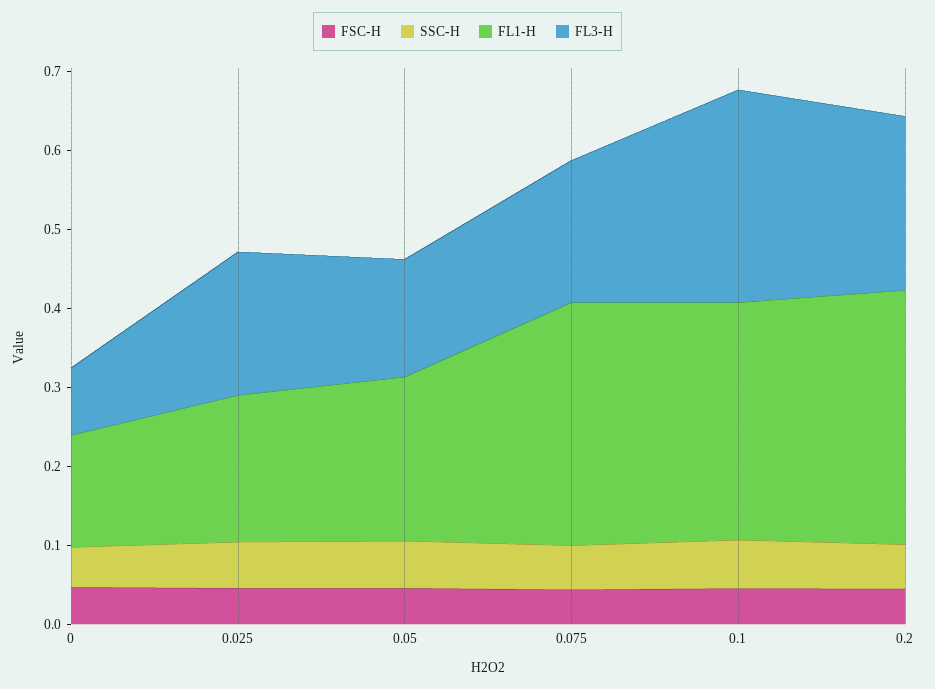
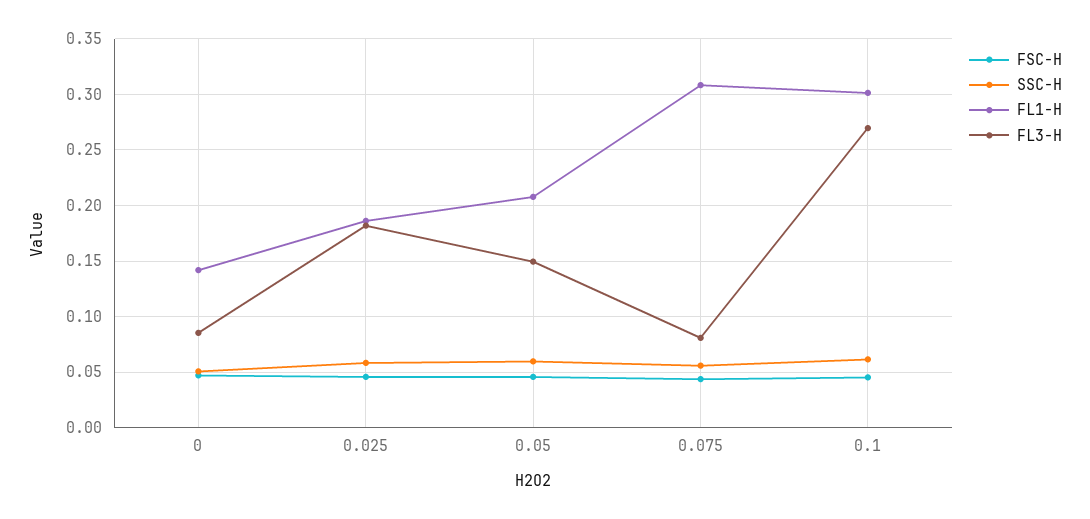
FL3-H, 0.075: 0.18 -> 0.08
FSC-H, 0.2: 0.04 -> none
SSC-H, 0.2: 0.06 -> none
FL1-H, 0.2: 0.32 -> none
FL3-H, 0.2: 0.22 -> none

